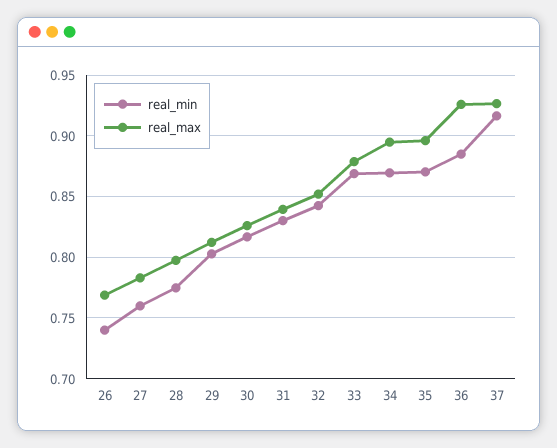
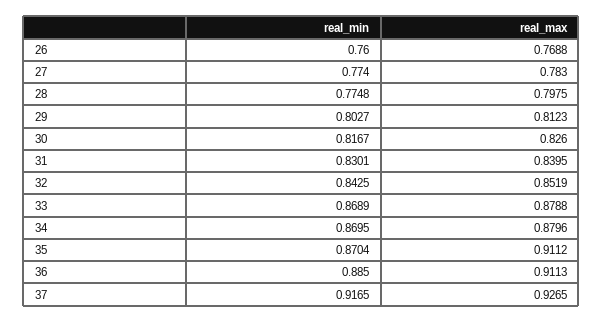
real_min, 26: 0.74 -> 0.76
real_min, 27: 0.76 -> 0.774
real_max, 34: 0.895 -> 0.8796
real_max, 35: 0.895 -> 0.9112
real_max, 36: 0.925 -> 0.9113

